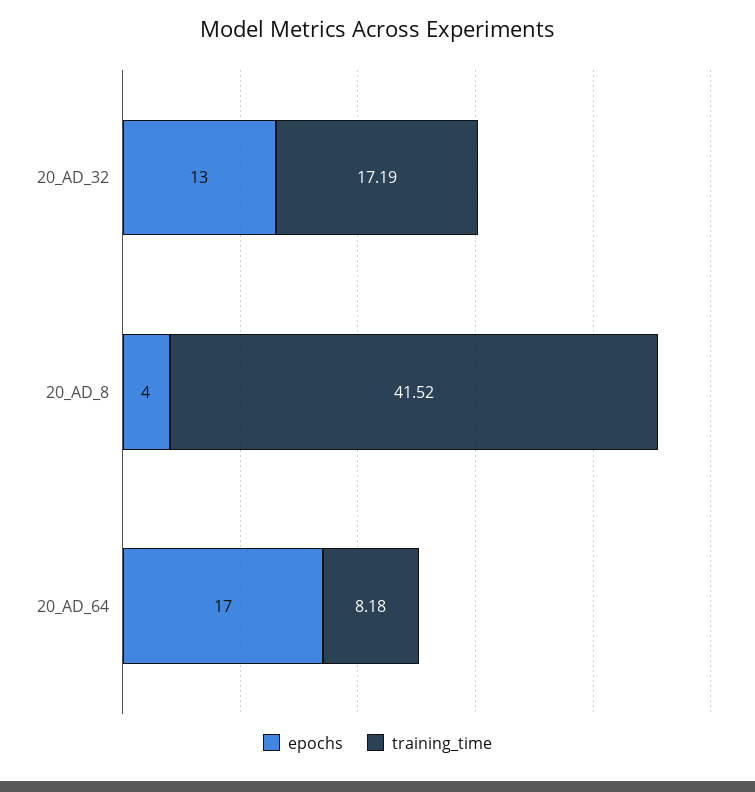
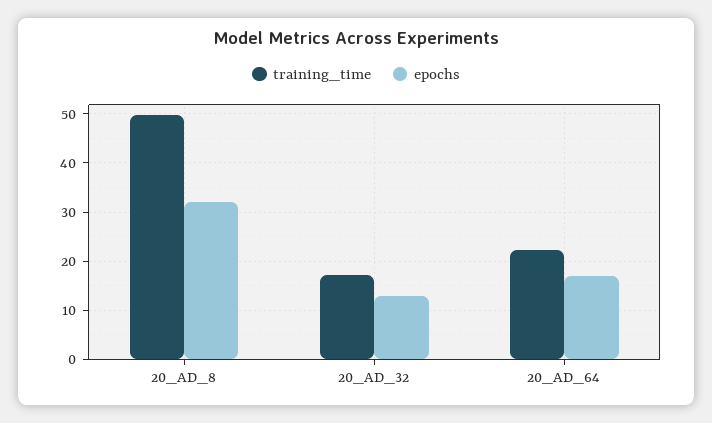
epochs, 20_AD_8: 4 -> 32
training_time, 20_AD_8: 41.52 -> 50
training_time, 20_AD_64: 8.18 -> 22

